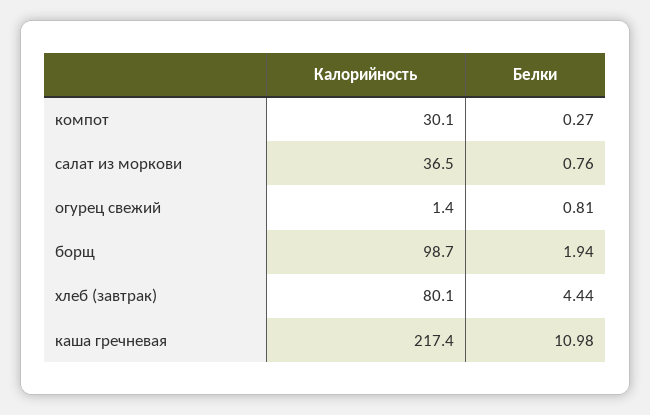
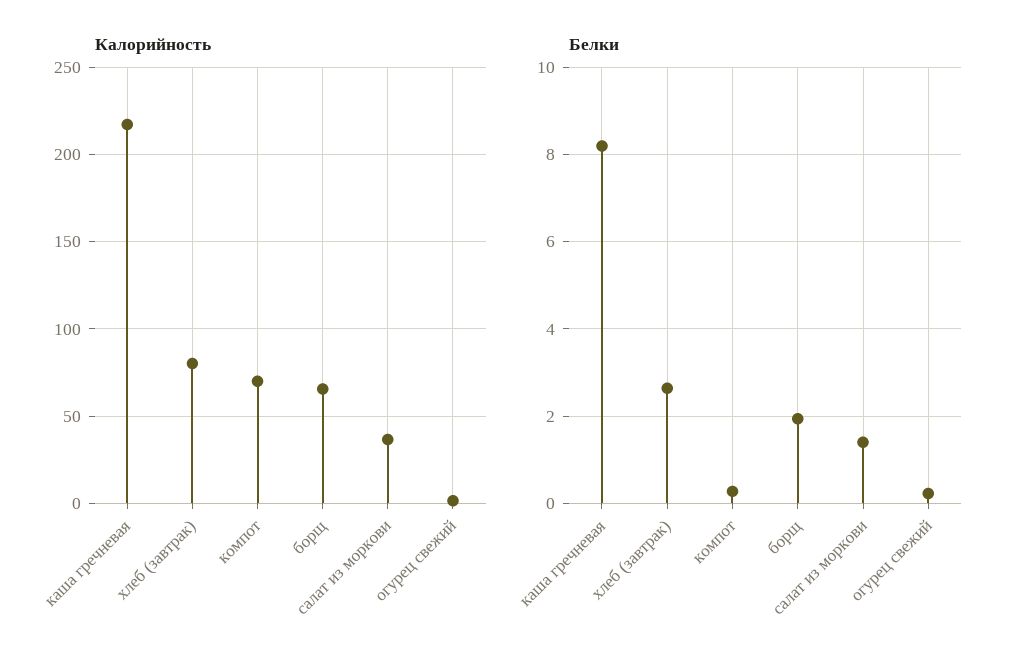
Калорийность, компот: 30.1 -> 70
Белки, салат из моркови: 0.76 -> 1.4
Белки, огурец свежий: 0.81 -> 0.2
Калорийность, борщ: 98.7 -> 65
Белки, хлеб (завтрак): 4.44 -> 2.6
Белки, каша гречневая: 10.98 -> 8.2

